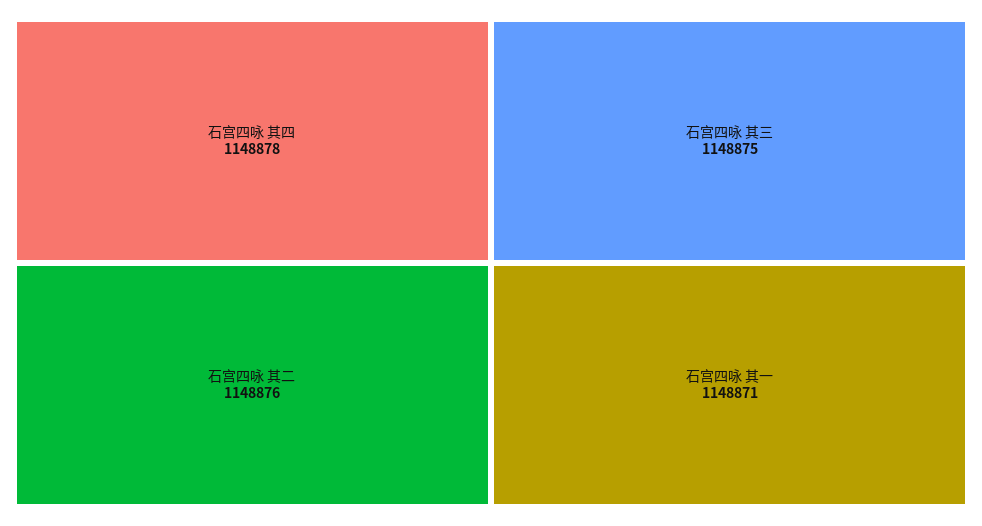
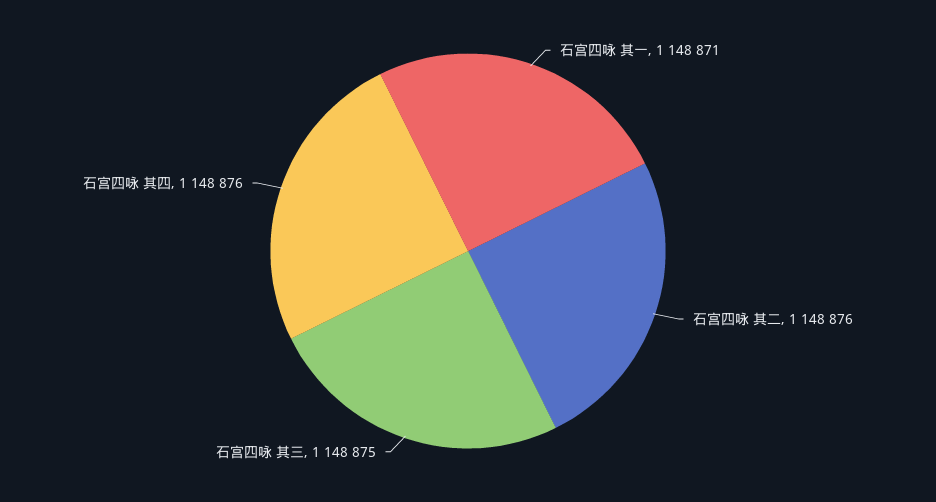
石宫四咏 其四: 1148878 -> 1148876

